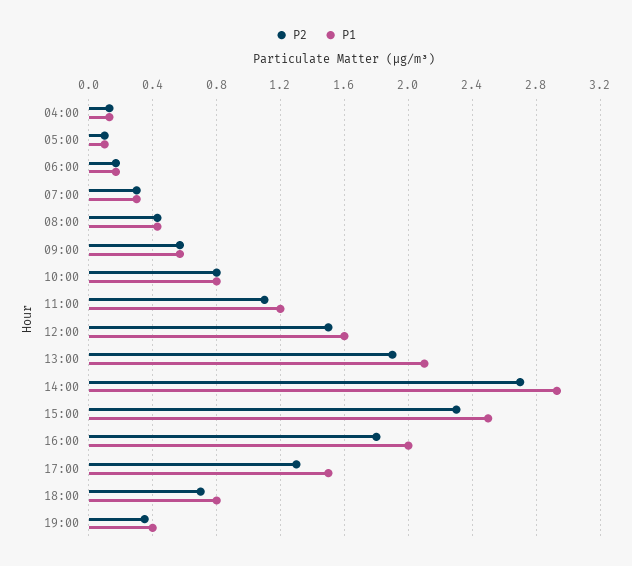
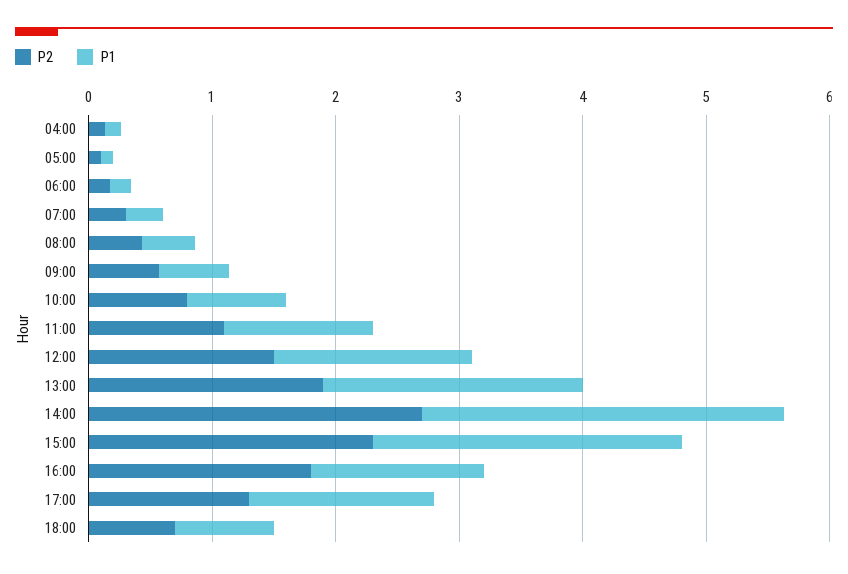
P1, 16:00: 2 -> 1.4
P2, 19:00: 0.35 -> none
P1, 19:00: 0.4 -> none

